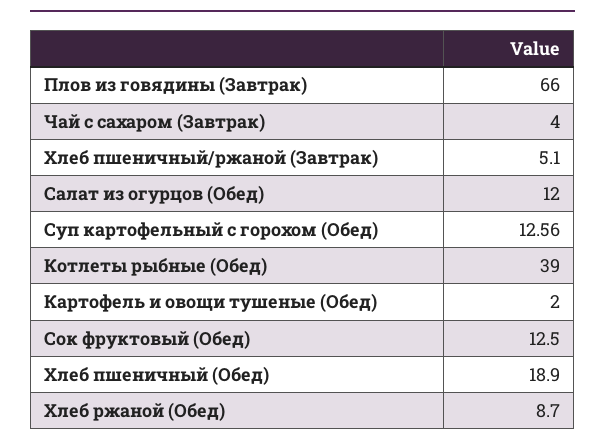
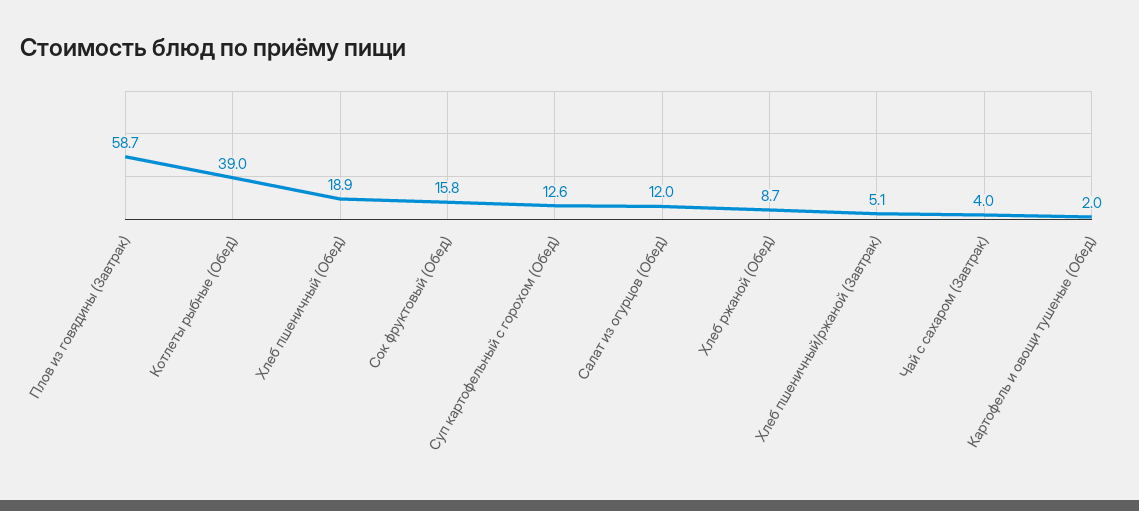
Плов из говядины (Завтрак): 66 -> 58.7
Сок фруктовый (Обед): 12.5 -> 15.8

